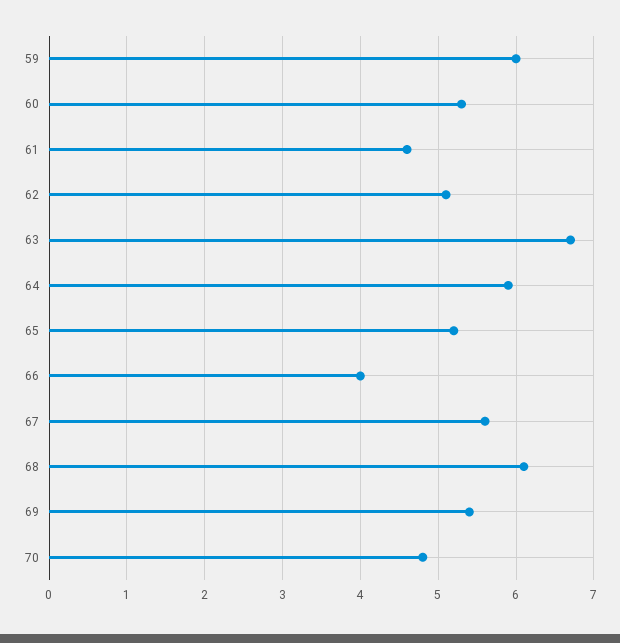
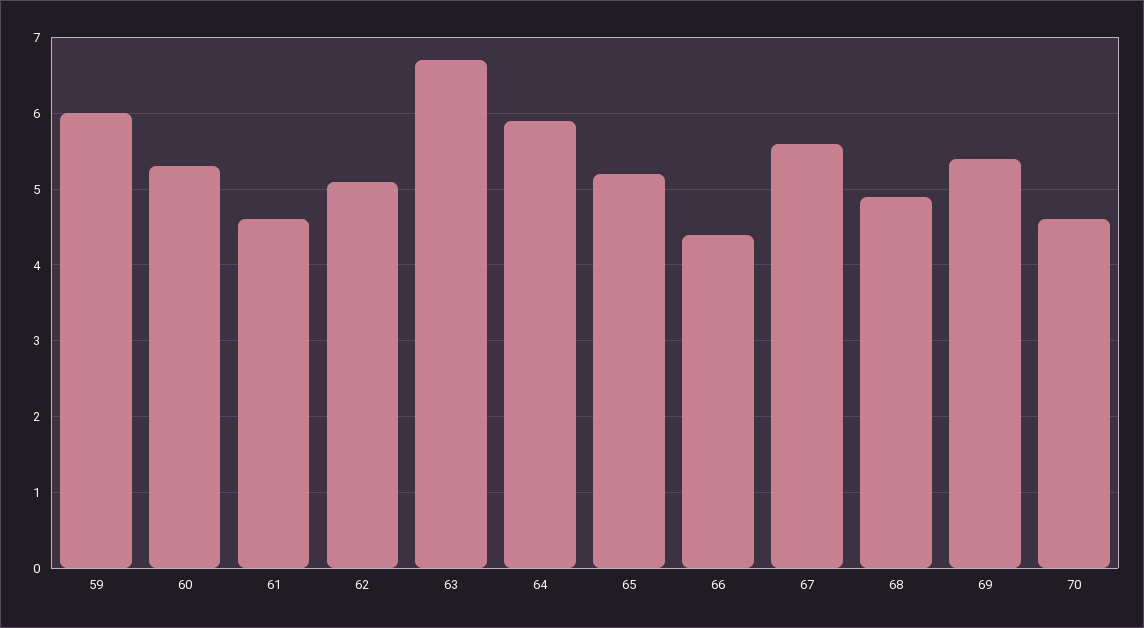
66: 4 -> 4.4
68: 6.1 -> 4.9
70: 4.8 -> 4.6

